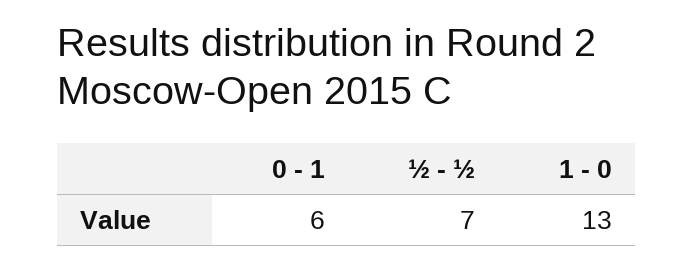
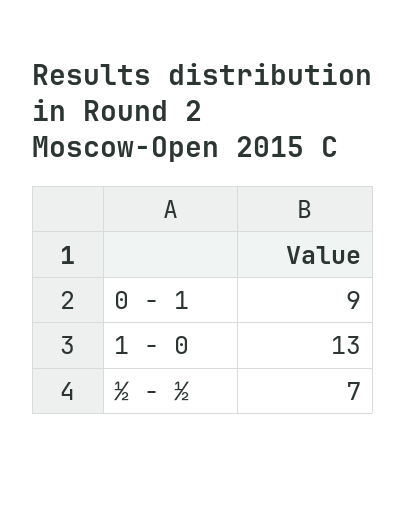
0 - 1: 6 -> 9

